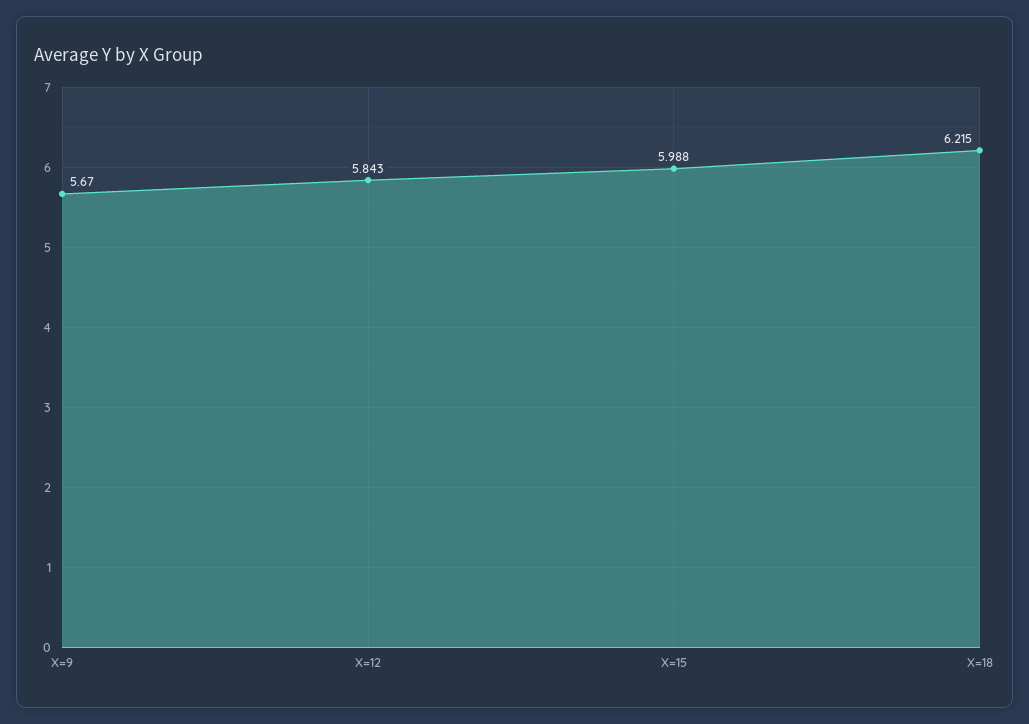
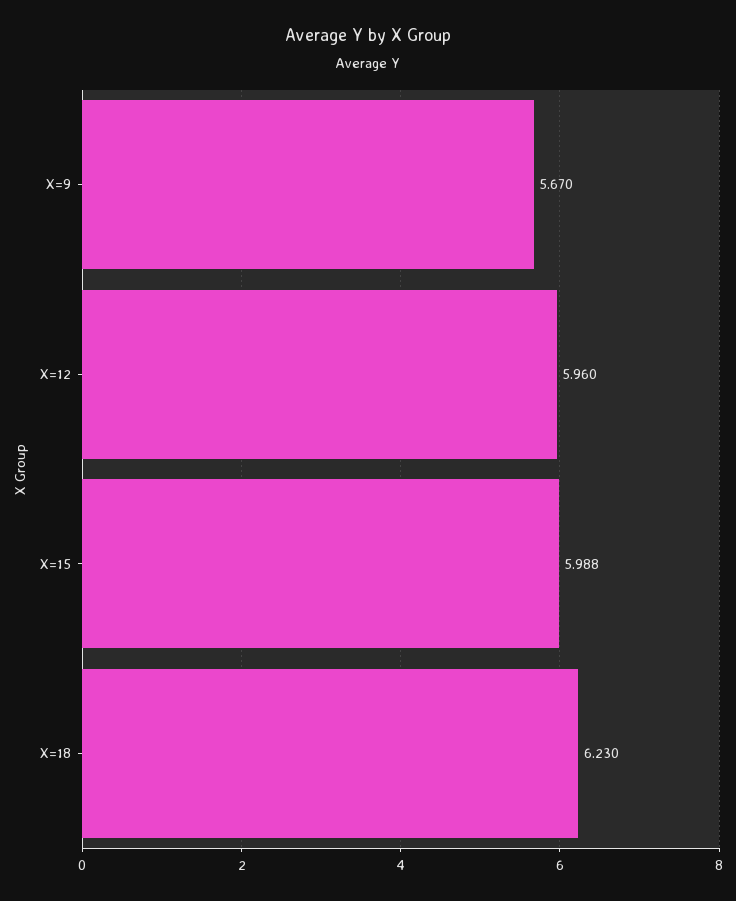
X=12: 5.843 -> 5.96
X=18: 6.215 -> 6.23

